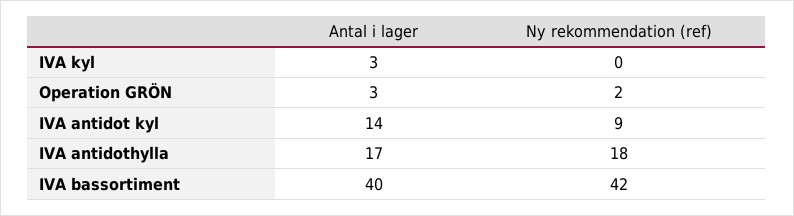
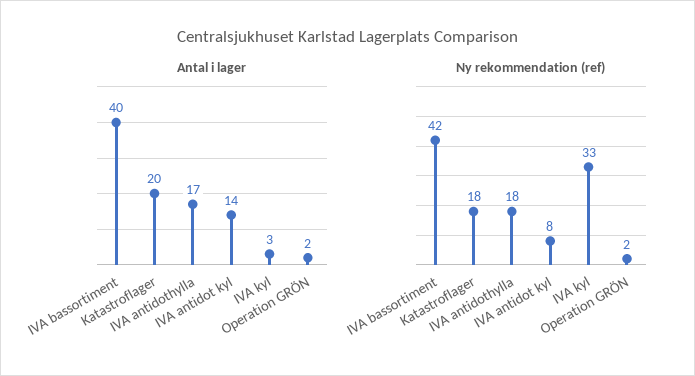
Ny rekommendation (ref), IVA kyl: 0 -> 33
Antal i lager, Operation GRÖN: 3 -> 2
Ny rekommendation (ref), IVA antidot kyl: 9 -> 8
Antal i lager, Katastroflager: none -> 20
Ny rekommendation (ref), Katastroflager: none -> 18

